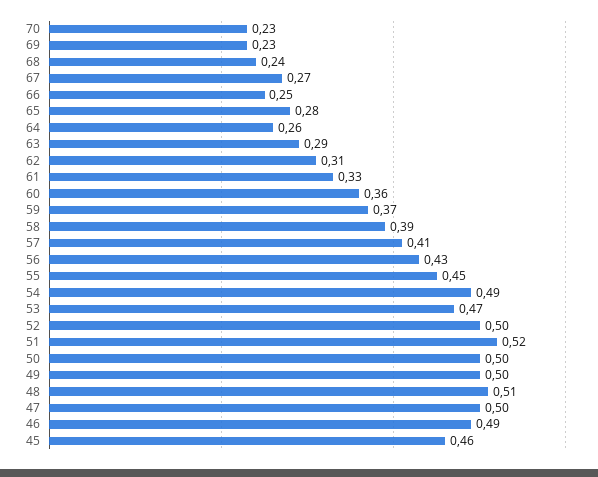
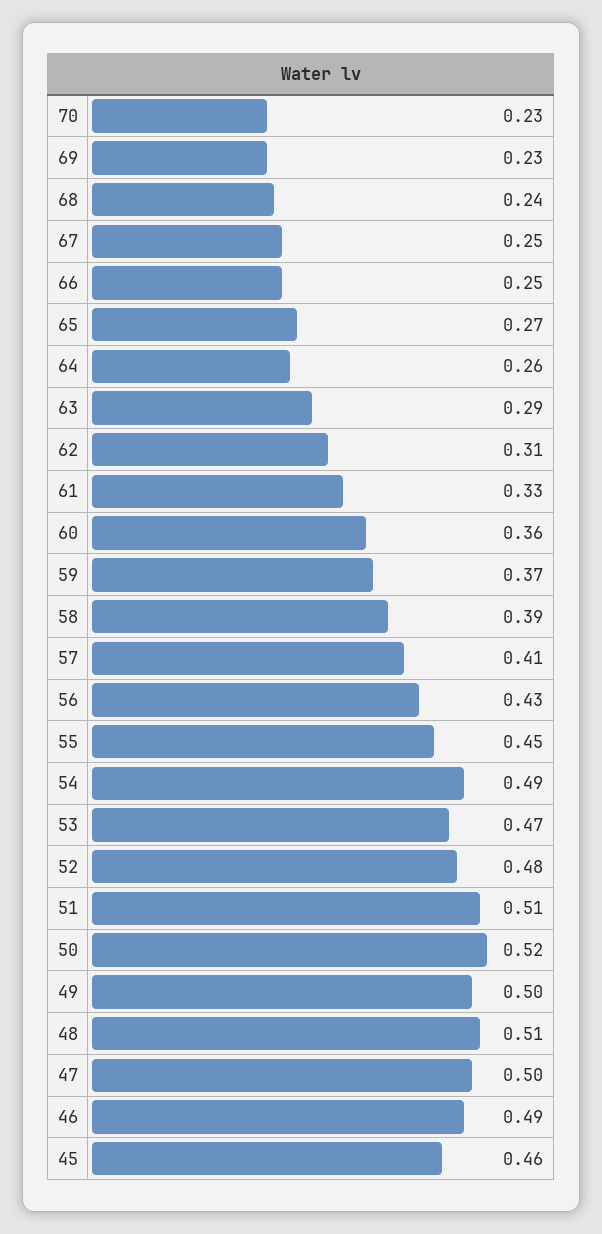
67: 0.27 -> 0.25
65: 0.28 -> 0.27
52: 0.5 -> 0.48
51: 0.52 -> 0.51
50: 0.5 -> 0.52

